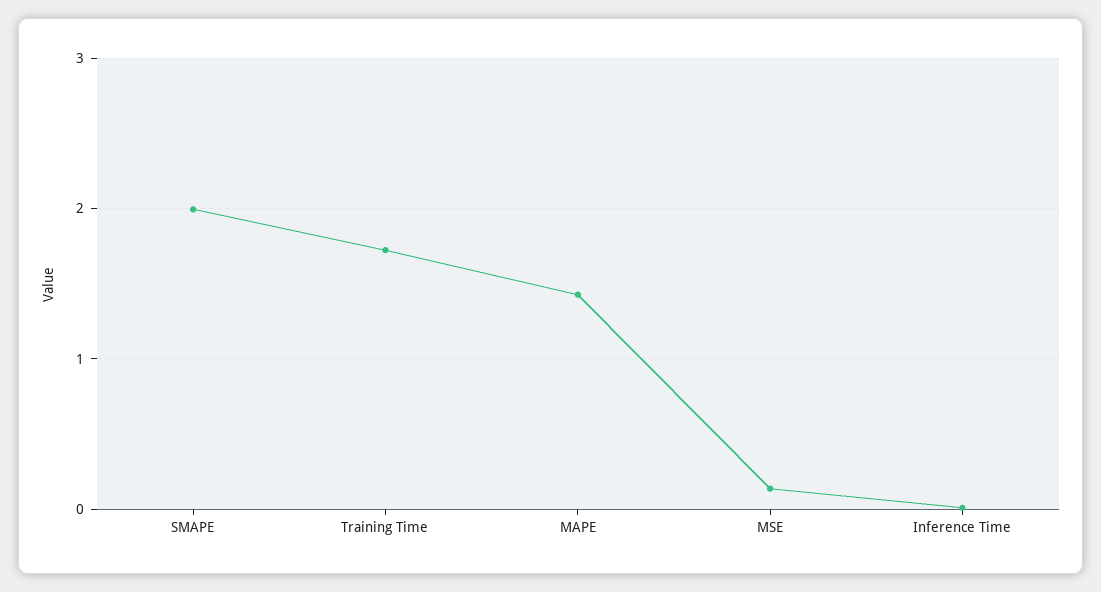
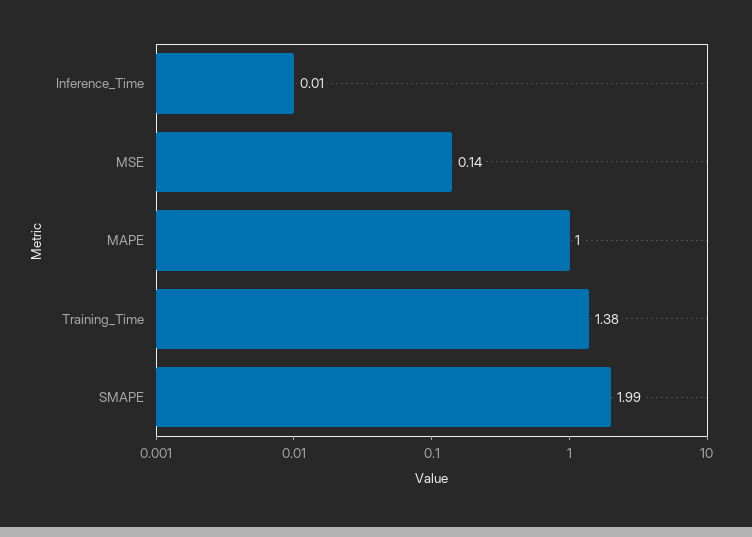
Training Time: 1.7 -> 1.38
MAPE: 1.4 -> 1

